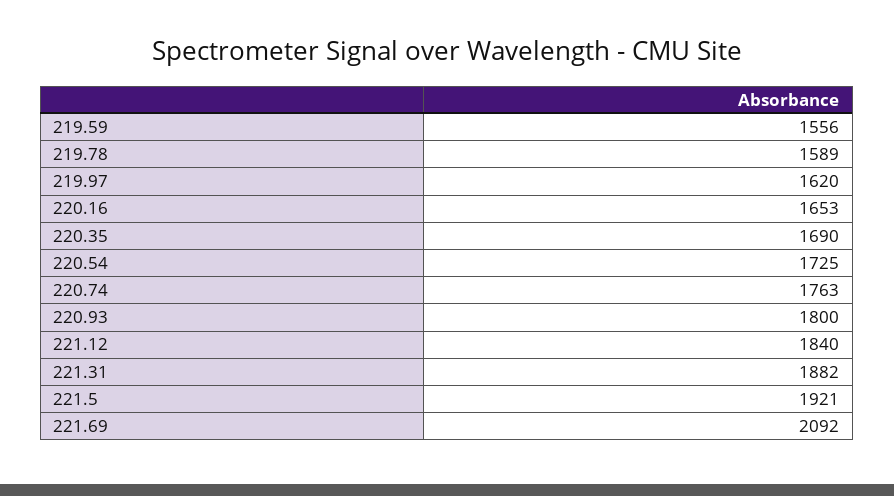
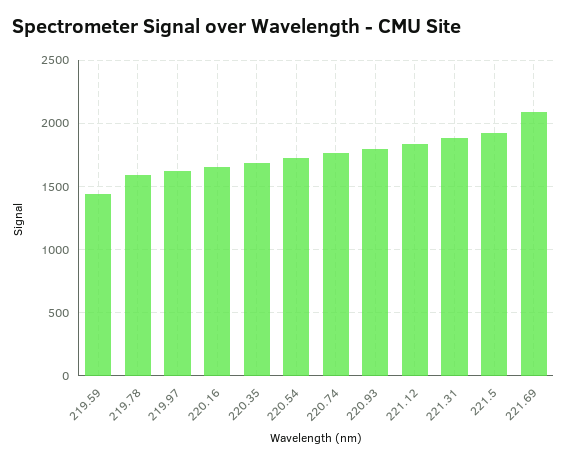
219.59: 1556 -> 1450

